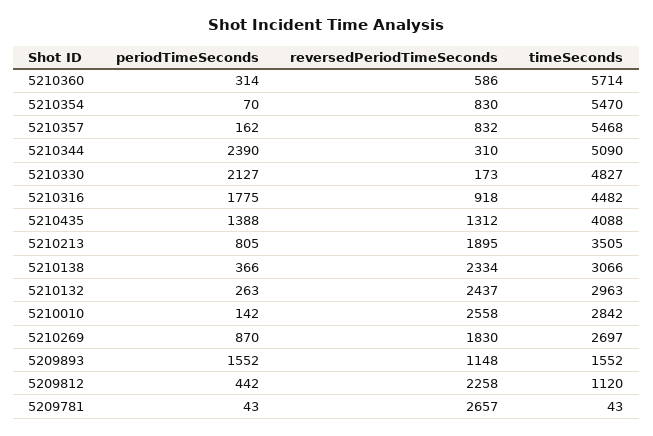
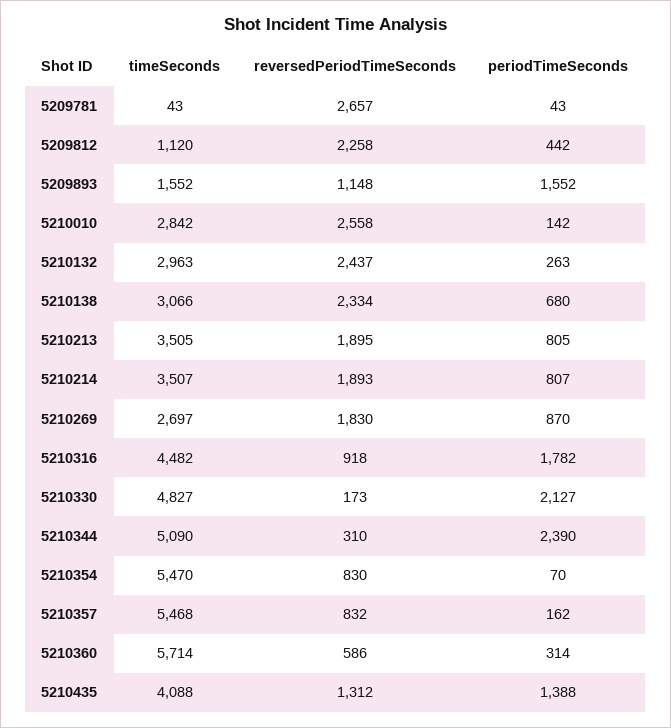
periodTimeSeconds, 5210316: 1775 -> 1782
periodTimeSeconds, 5210138: 366 -> 680
timeSeconds, 5210214: none -> 3507
reversedPeriodTimeSeconds, 5210214: none -> 1893
periodTimeSeconds, 5210214: none -> 807

